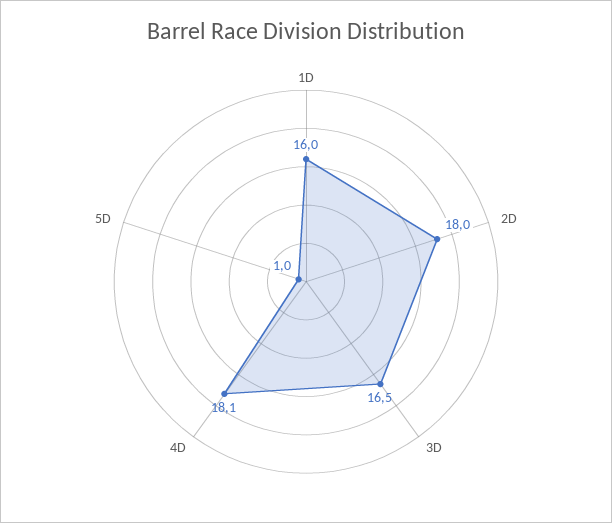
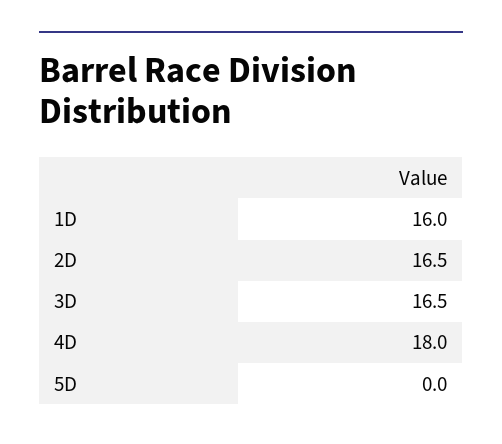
2D: 18 -> 16.5
4D: 18.1 -> 18
5D: 1 -> 0

